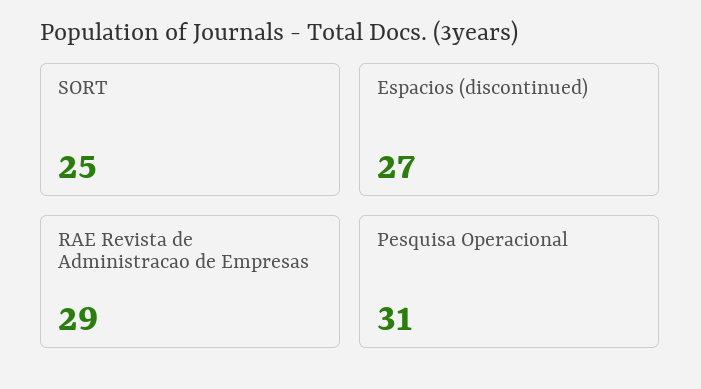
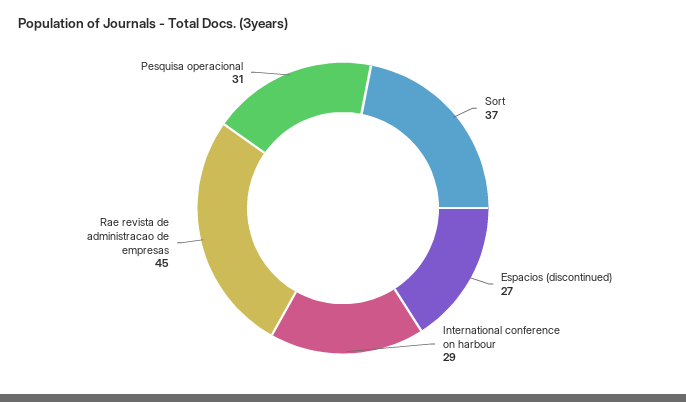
SORT: 25 -> 37
RAE Revista de Administracao de Empresas: 29 -> 45
International conference on harbour: none -> 29

